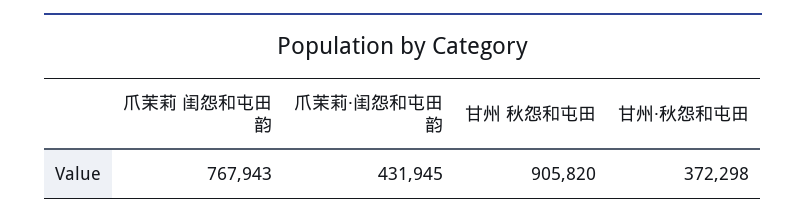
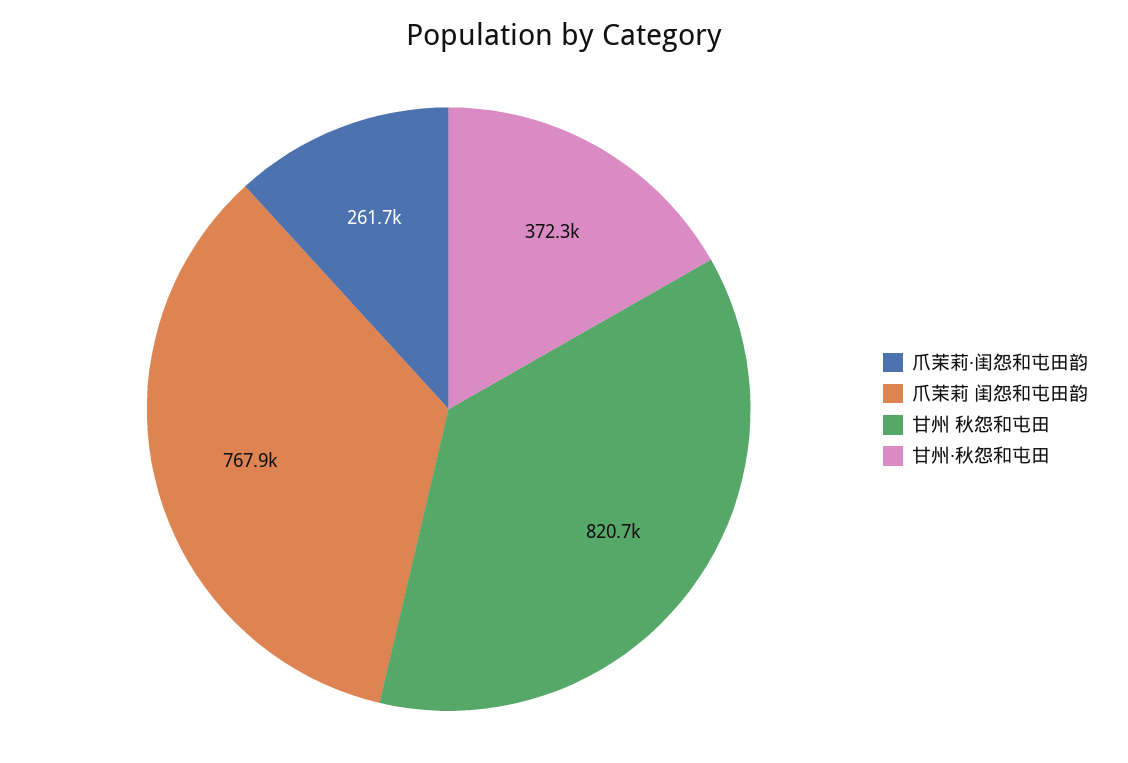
爪茉莉·闺怨和屯田韵: 431945 -> 261700
甘州 秋怨和屯田: 905820 -> 820700

